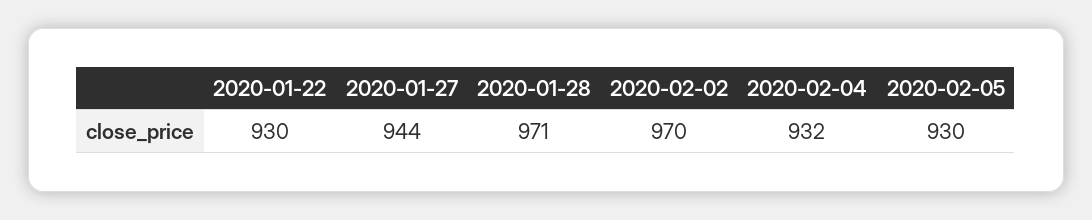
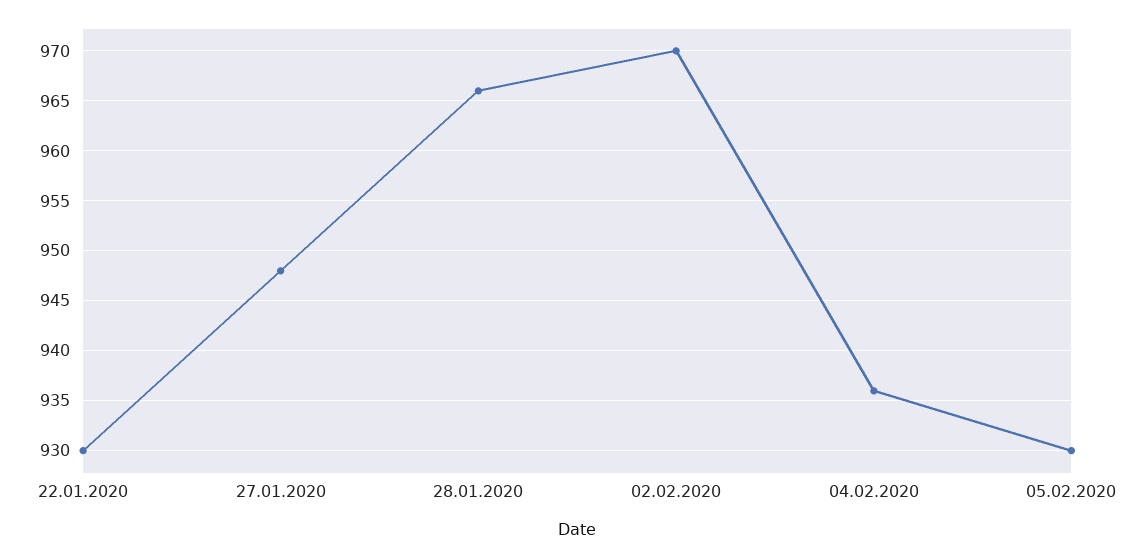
2020-01-27: 944 -> 948
2020-01-28: 971 -> 966
2020-02-04: 932 -> 936

